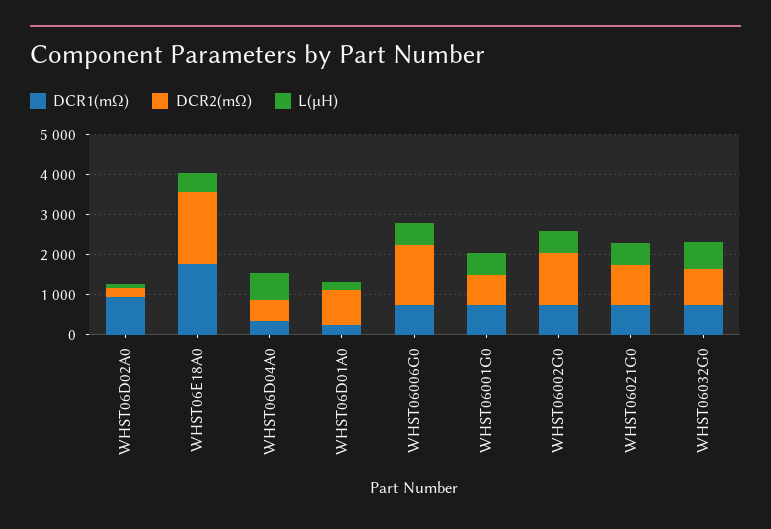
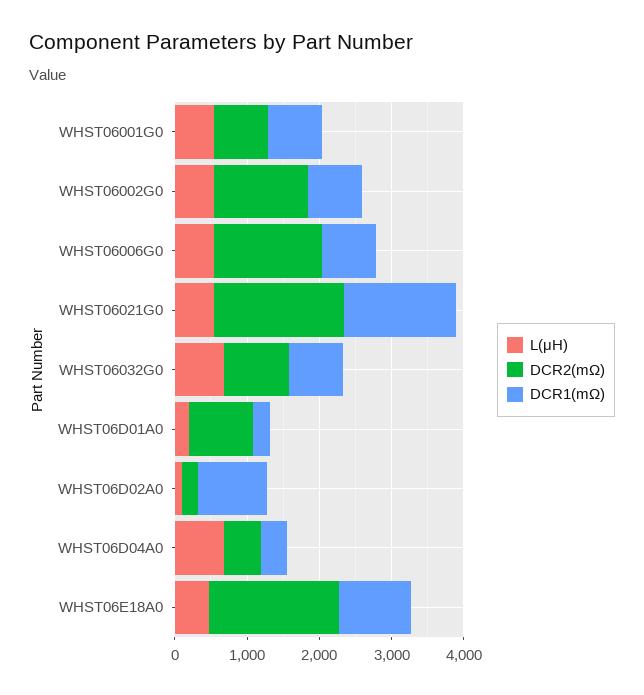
DCR1(mΩ), WHST06E18A0: 1750 -> 1000
DCR1(mΩ), WHST06021G0: 750 -> 1600
DCR2(mΩ), WHST06021G0: 1000 -> 1800

